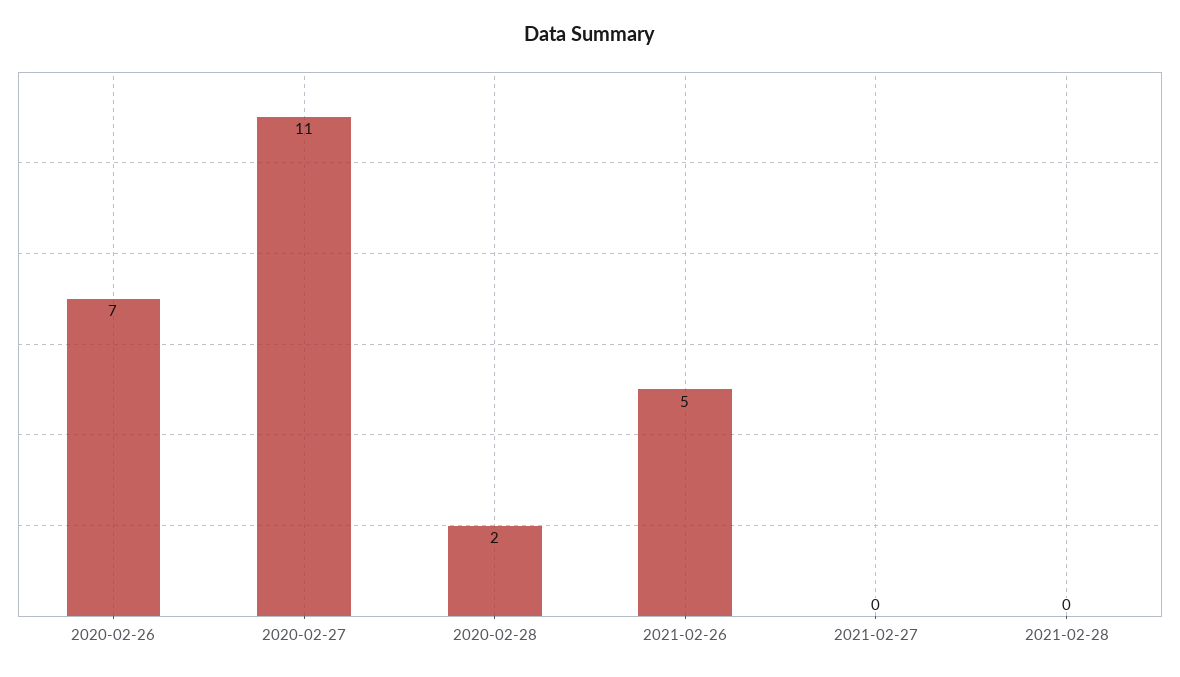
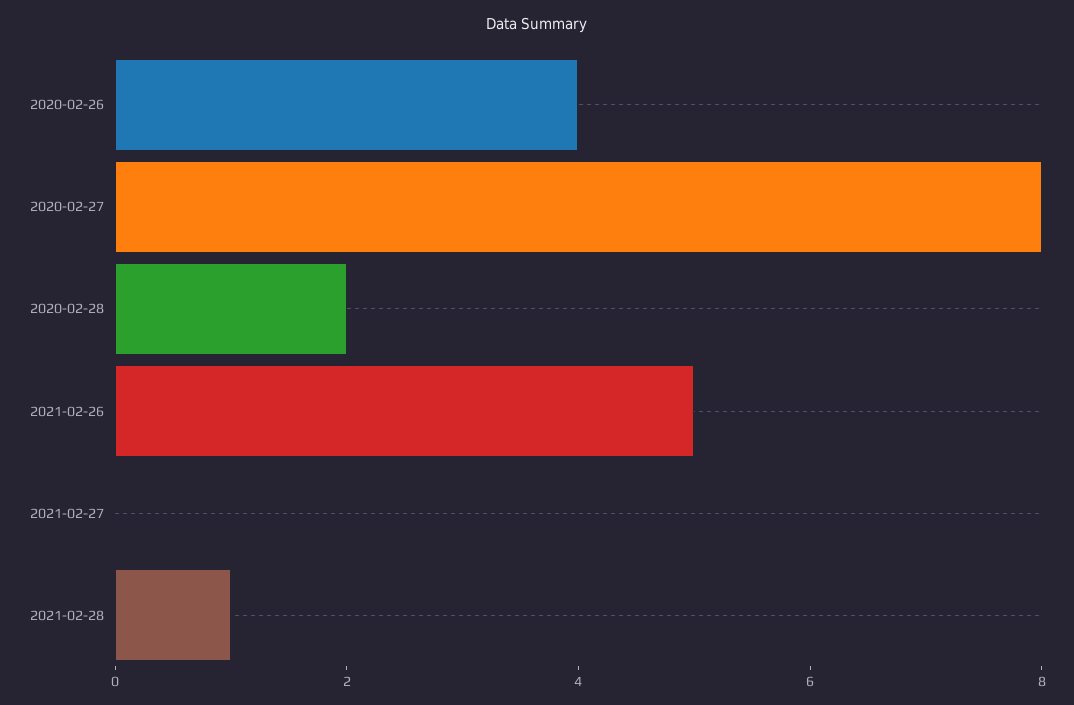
2020-02-26: 7 -> 4
2020-02-27: 11 -> 8
2021-02-28: 0 -> 1

